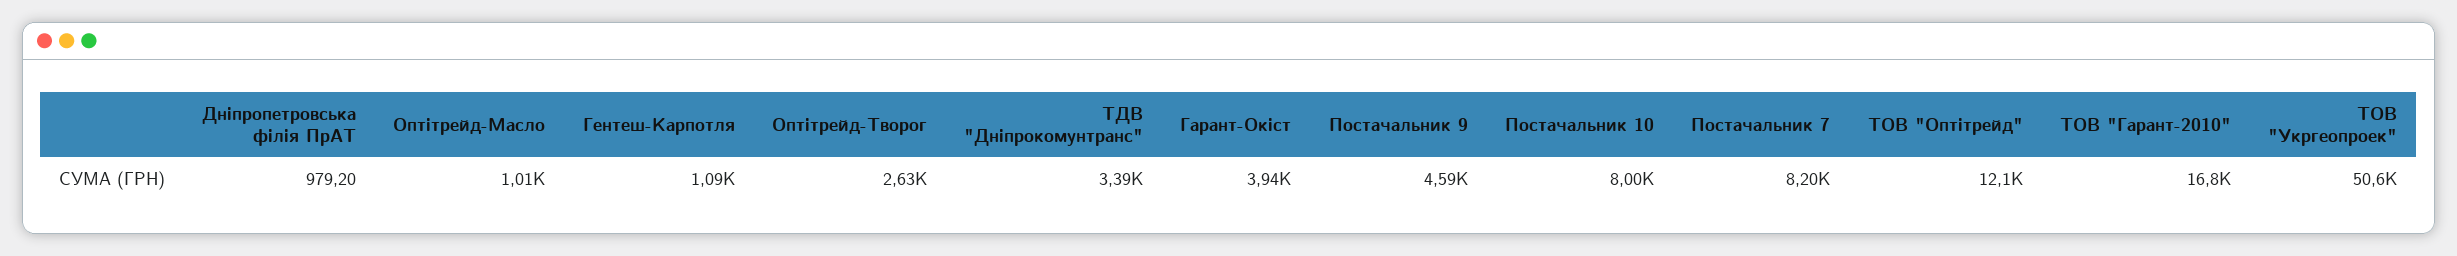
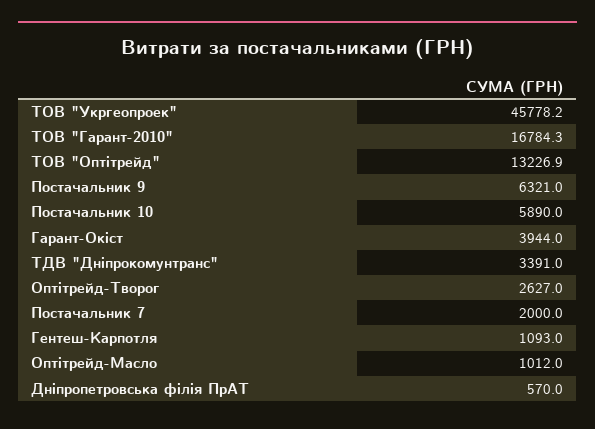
Дніпропетровська філія ПрАТ: 979.2 -> 570
Постачальник 9: 4590 -> 6321
Постачальник 10: 8000 -> 5890
Постачальник 7: 8200 -> 2000
ТОВ "Оптітрейд": 12100 -> 13226.9
ТОВ "Укргеопроек": 50600 -> 45778.2

